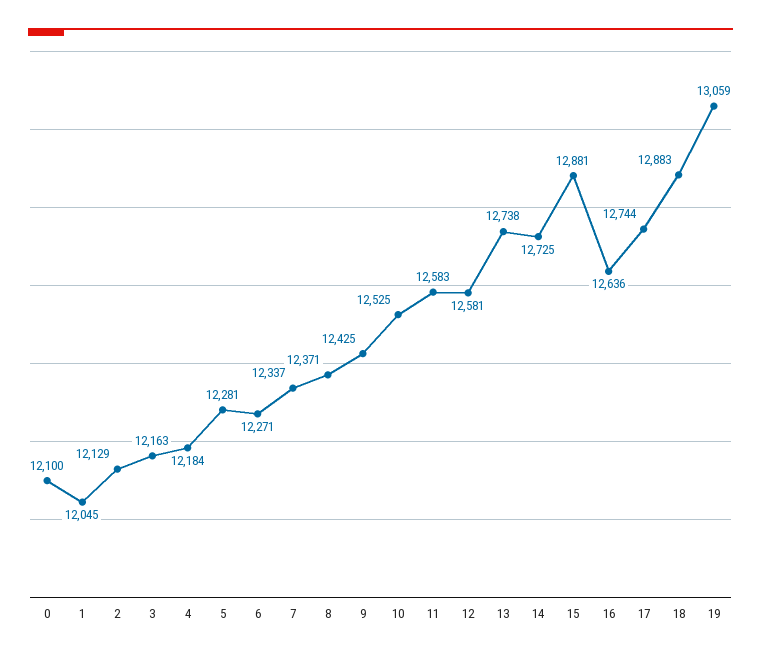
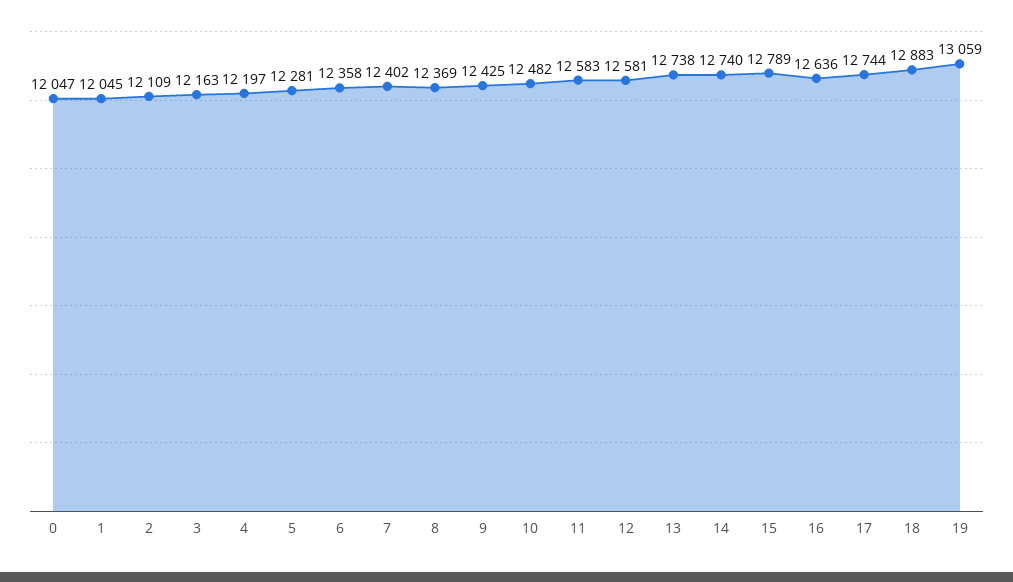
0: 12100 -> 12047
2: 12129 -> 12109
4: 12184 -> 12197
6: 12271 -> 12358
7: 12337 -> 12402
8: 12371 -> 12369
10: 12525 -> 12482
14: 12725 -> 12740
15: 12881 -> 12789

